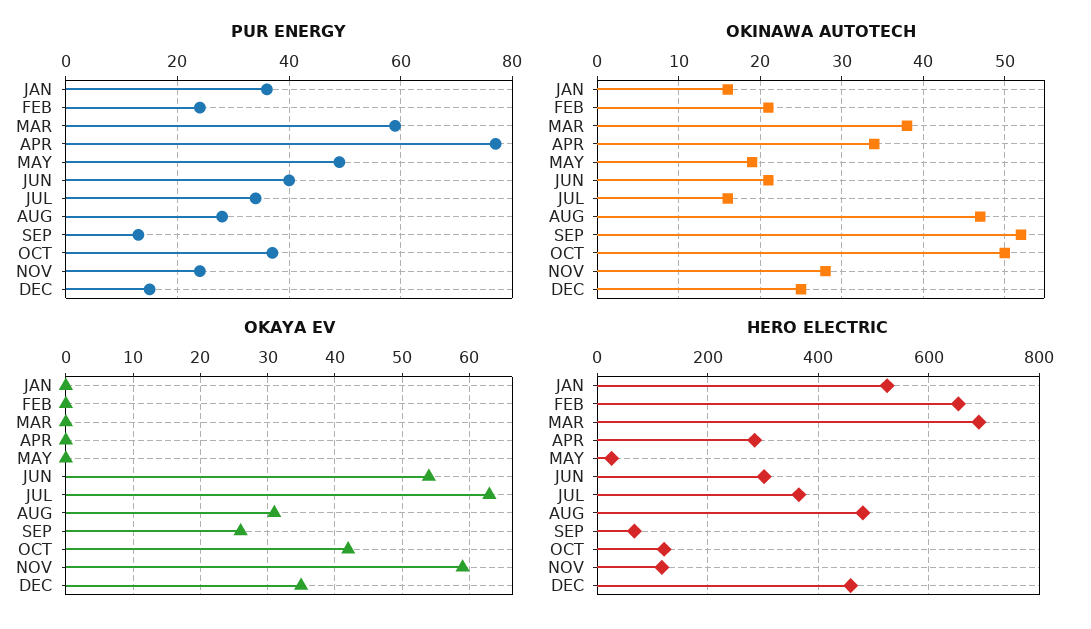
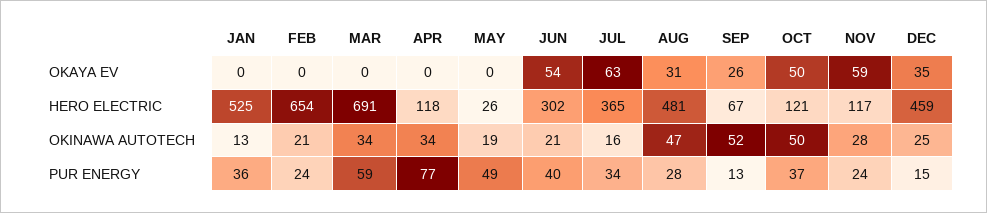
OKINAWA AUTOTECH, JAN: 16 -> 13
OKINAWA AUTOTECH, MAR: 38 -> 34
OKAYA EV, OCT: 42 -> 50
HERO ELECTRIC, APR: 280 -> 118

